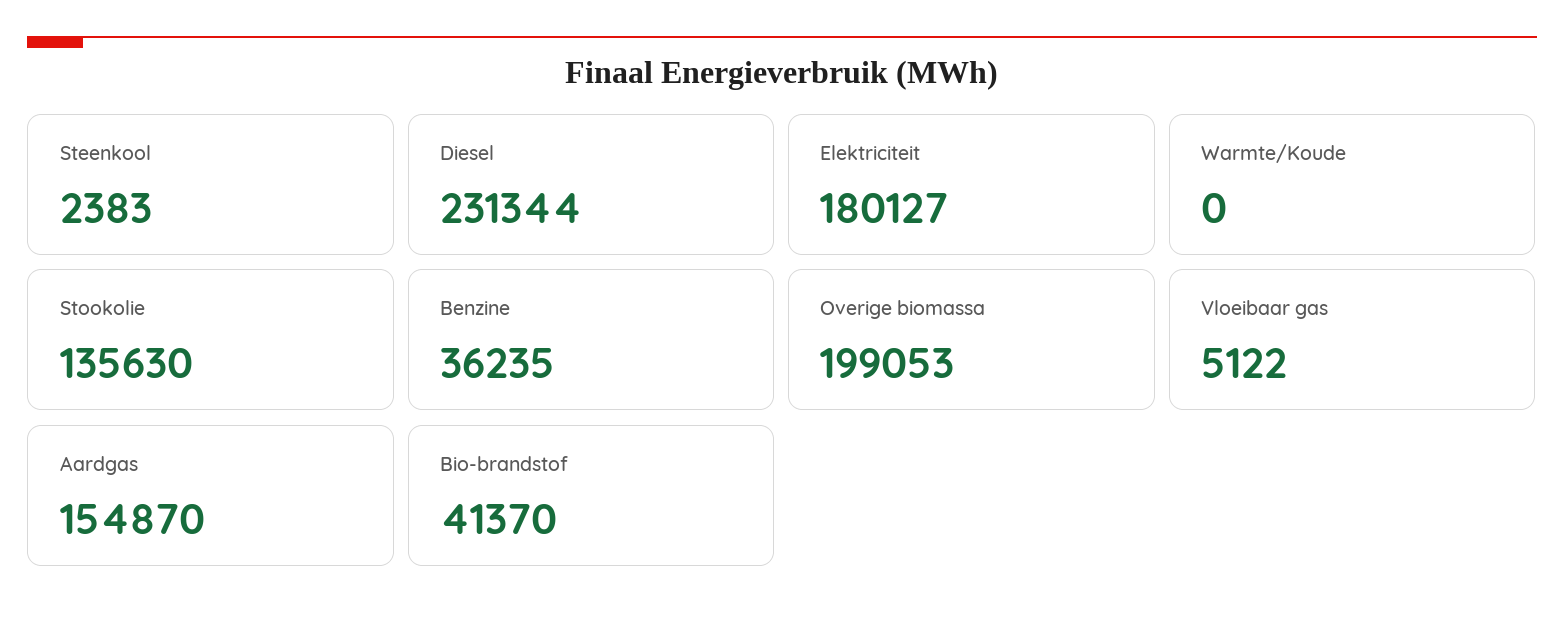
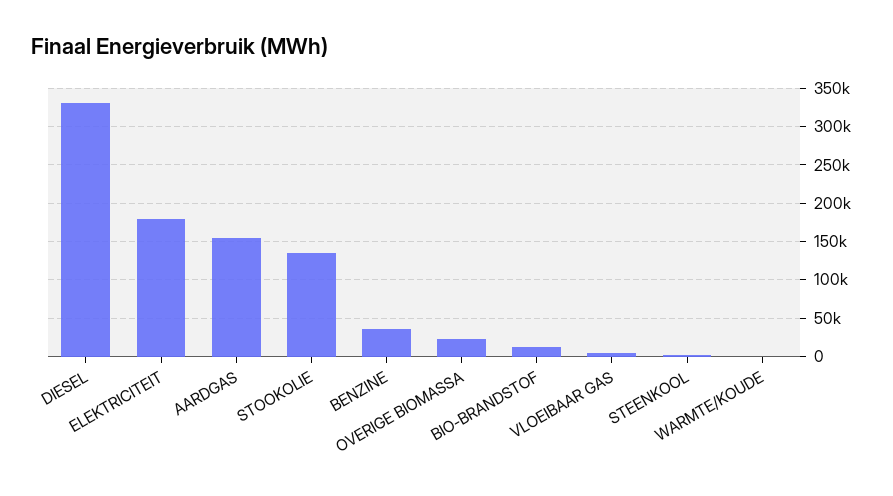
Diesel: 231344 -> 330000
Overige biomassa: 199053 -> 20000
Bio-brandstof: 41370 -> 10000

